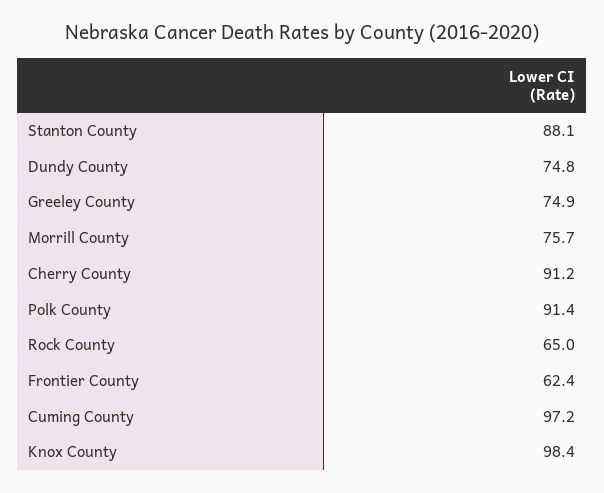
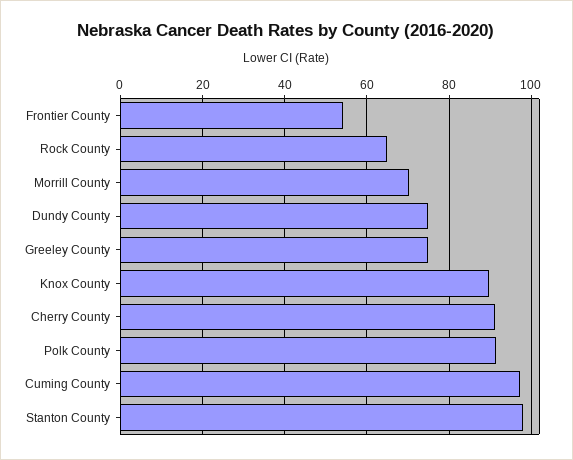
Stanton County: 88.1 -> 98
Morrill County: 75.7 -> 70
Frontier County: 62.4 -> 54
Knox County: 98.4 -> 90

